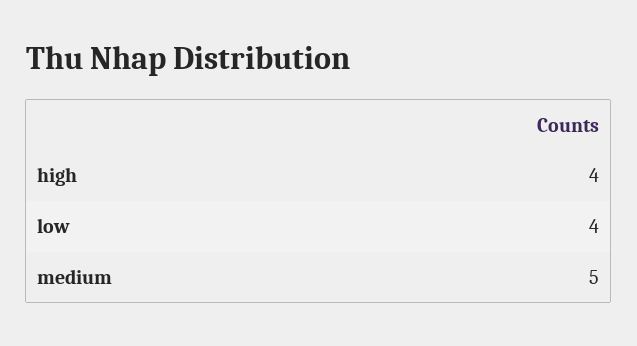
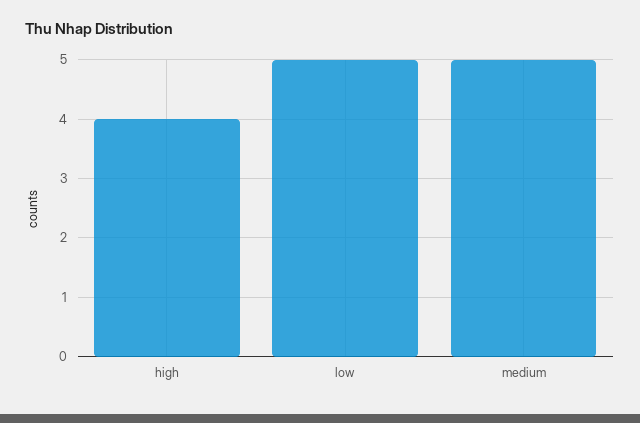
low: 4 -> 5

